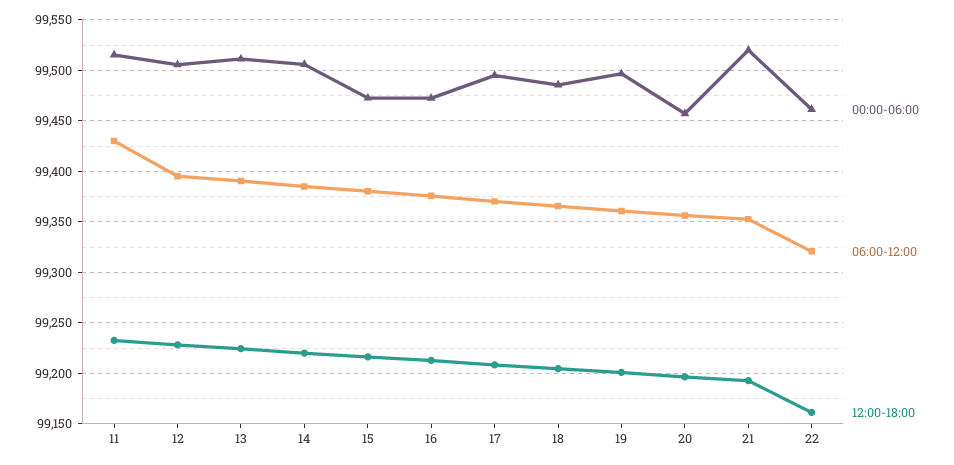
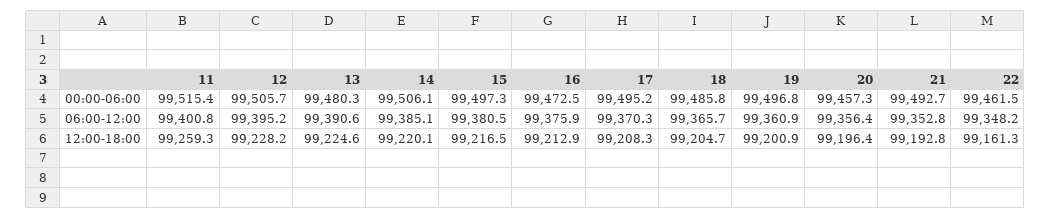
06:00-12:00, 11: 99430 -> 99400.8
12:00-18:00, 11: 99230 -> 99259.3
00:00-06:00, 13: 99510 -> 99480.3
00:00-06:00, 15: 99470 -> 99497.3
00:00-06:00, 21: 99520 -> 99492.7
06:00-12:00, 22: 99320 -> 99348.2

